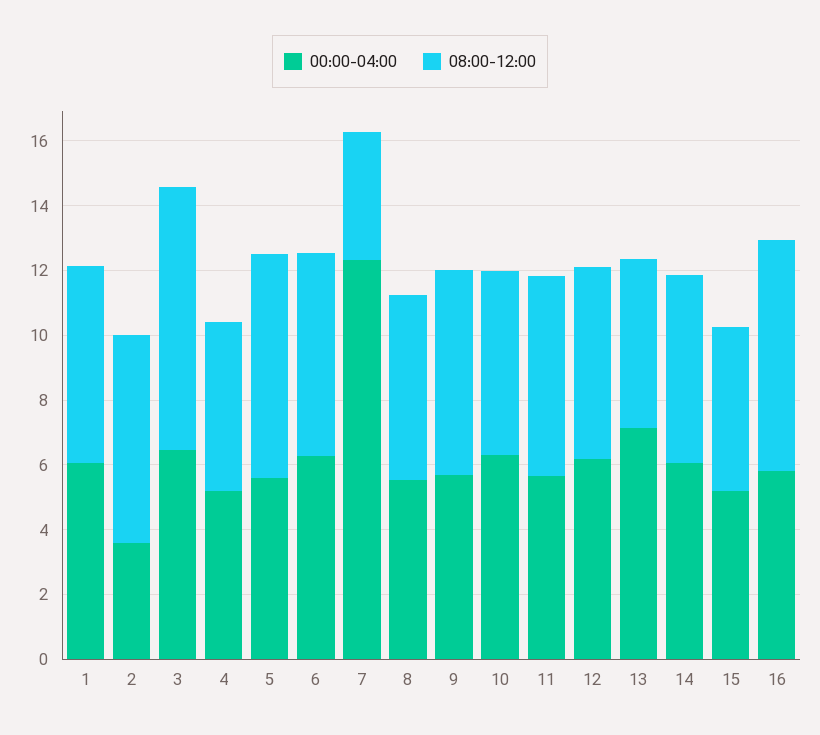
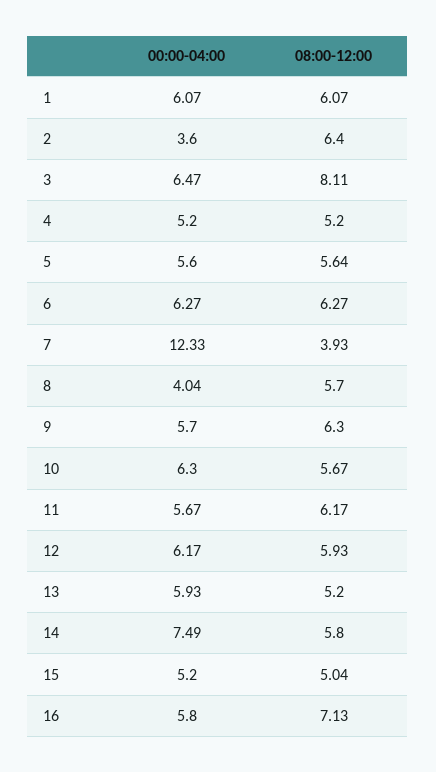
08:00-12:00, 5: 7 -> 5.64
00:00-04:00, 8: 5.5 -> 4.04
00:00-04:00, 13: 7 -> 5.93
00:00-04:00, 14: 6 -> 7.49

